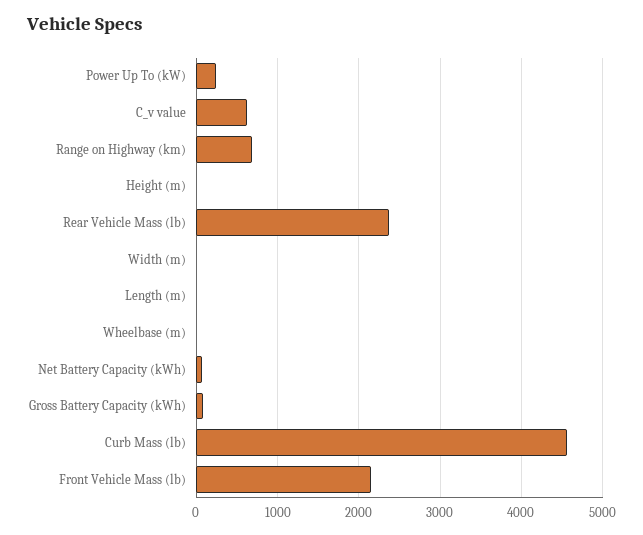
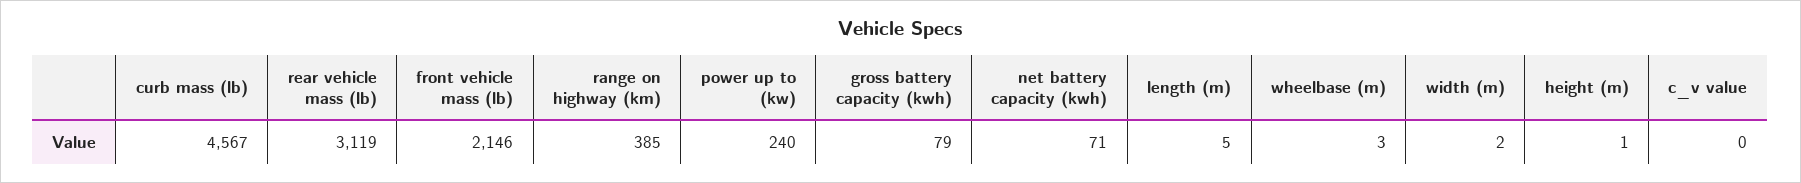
C_v value: 600 -> 0
Range on Highway (km): 700 -> 385
Rear Vehicle Mass (lb): 2400 -> 3119

